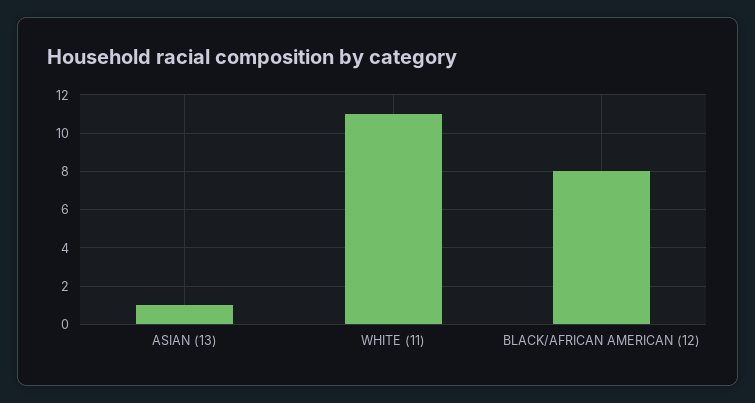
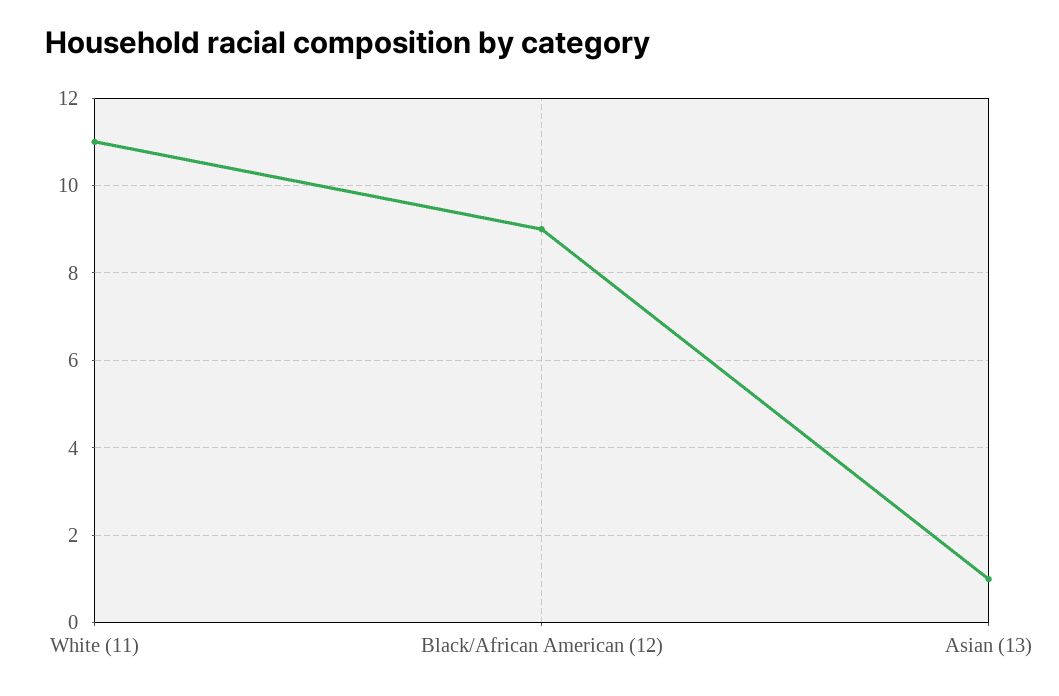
BLACK/AFRICAN AMERICAN (12): 8 -> 9

